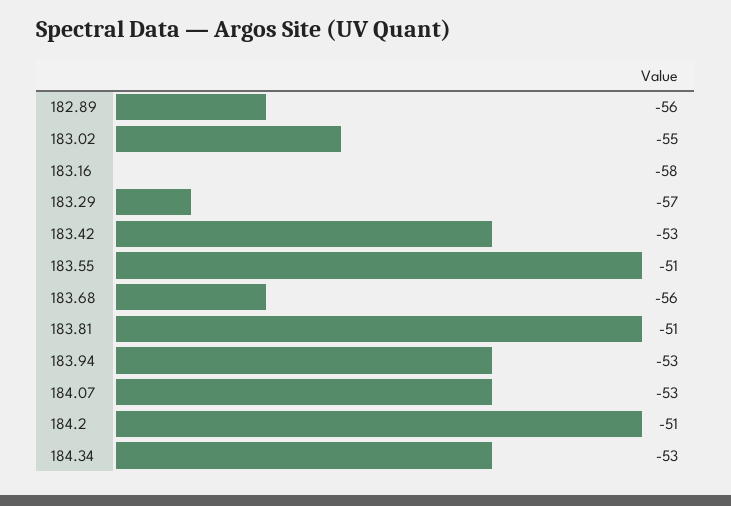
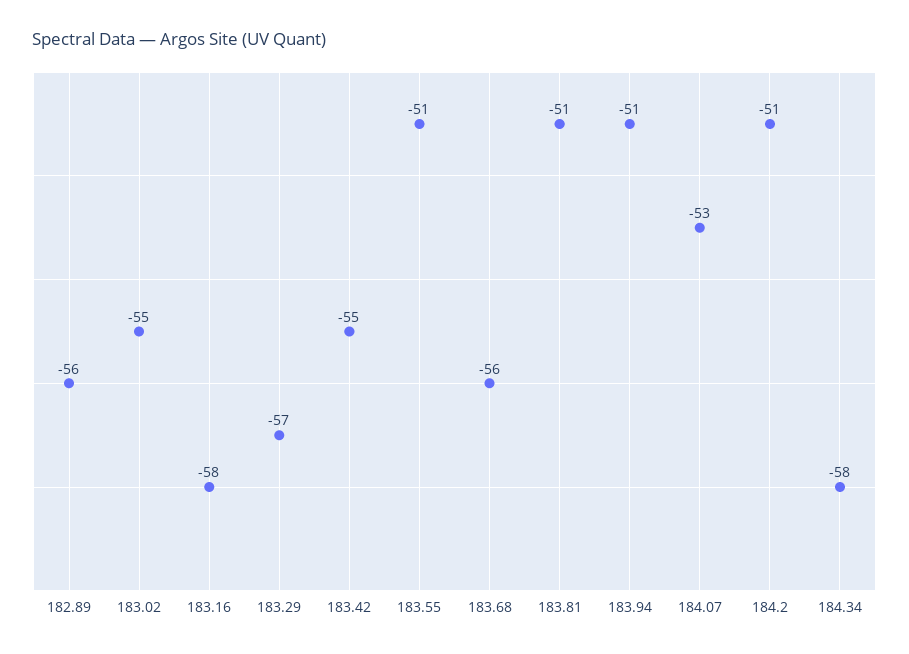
183.42: -53 -> -55
183.94: -53 -> -51
184.34: -53 -> -58

